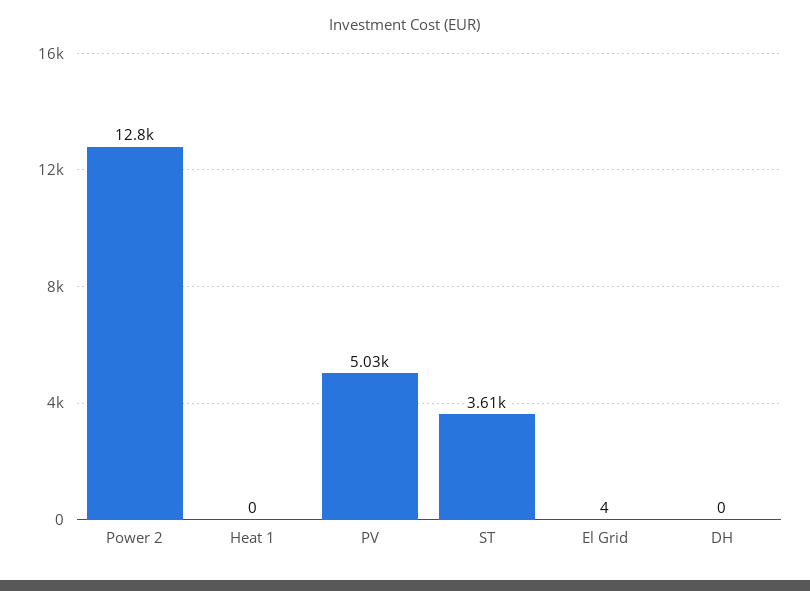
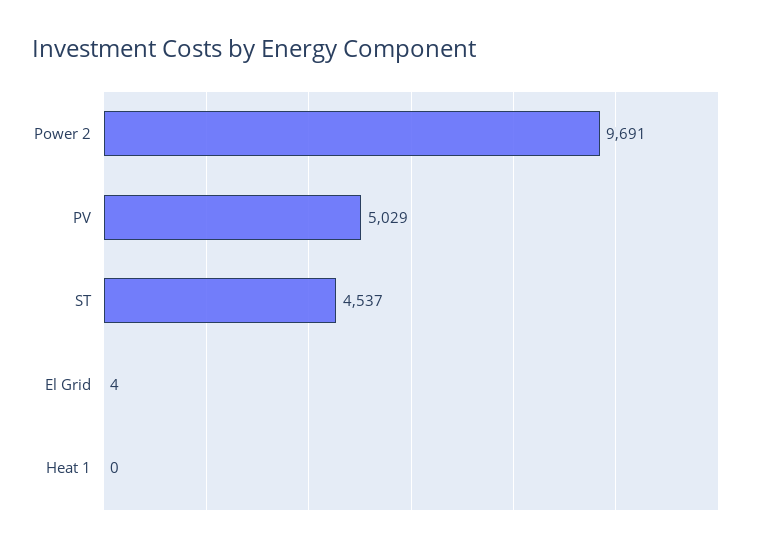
Power 2: 12800 -> 9691
ST: 3610 -> 4537
DH: 0 -> none

